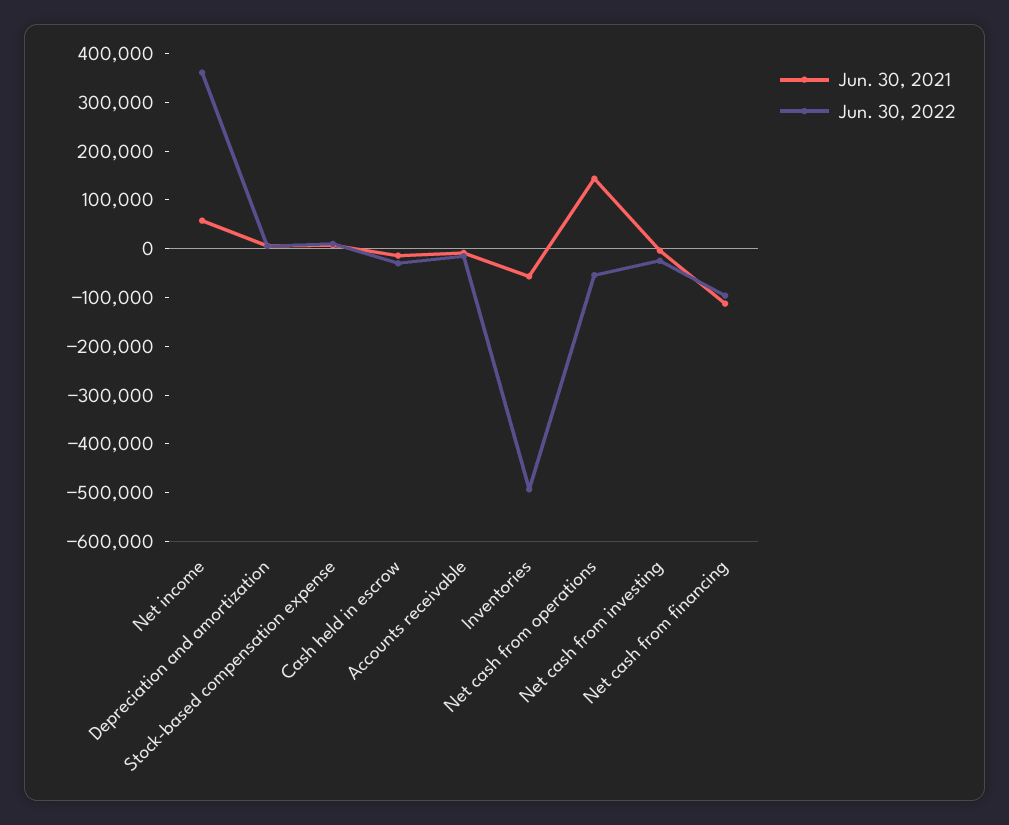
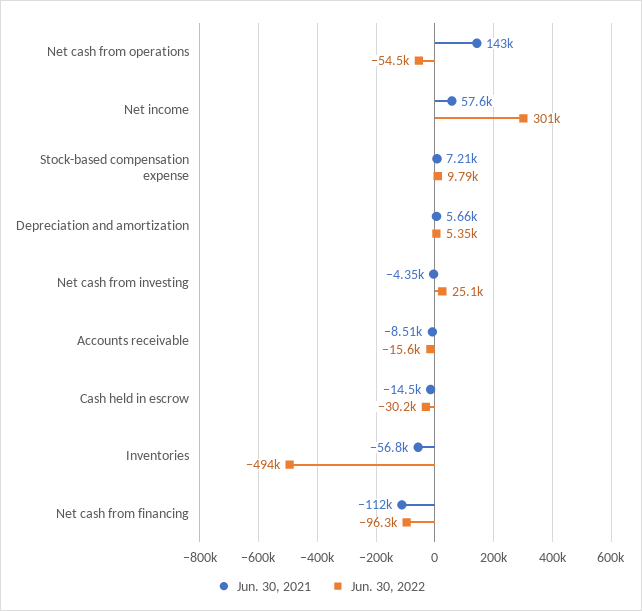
Jun. 30, 2022, Net income: 360000 -> 301000
Jun. 30, 2022, Net cash from investing: -20000 -> 25100

